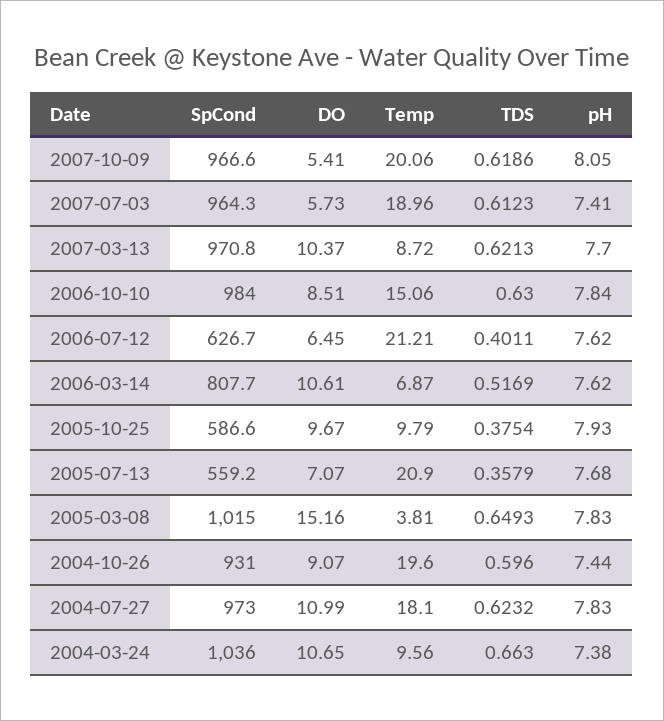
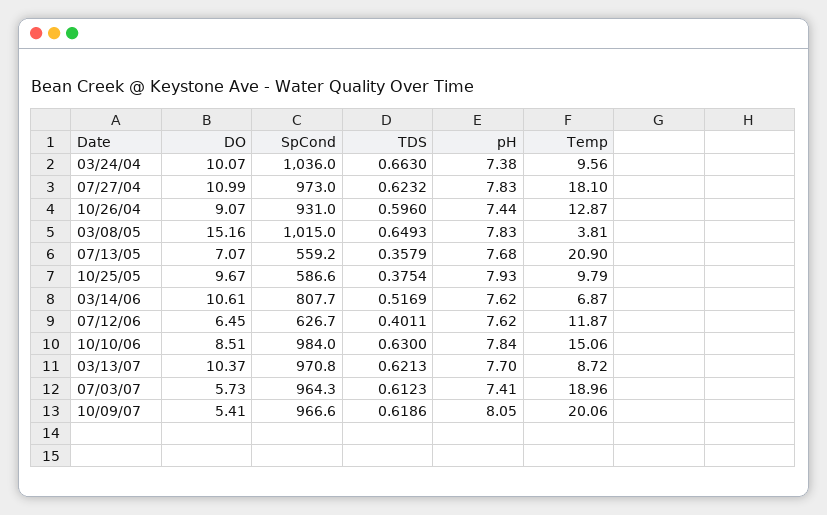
Temp, 2006-07-12: 21.21 -> 11.87
Temp, 2004-10-26: 19.6 -> 12.87
DO, 2004-03-24: 10.65 -> 10.07

